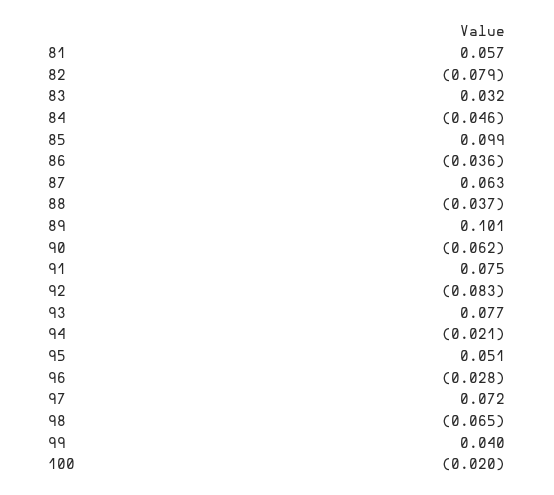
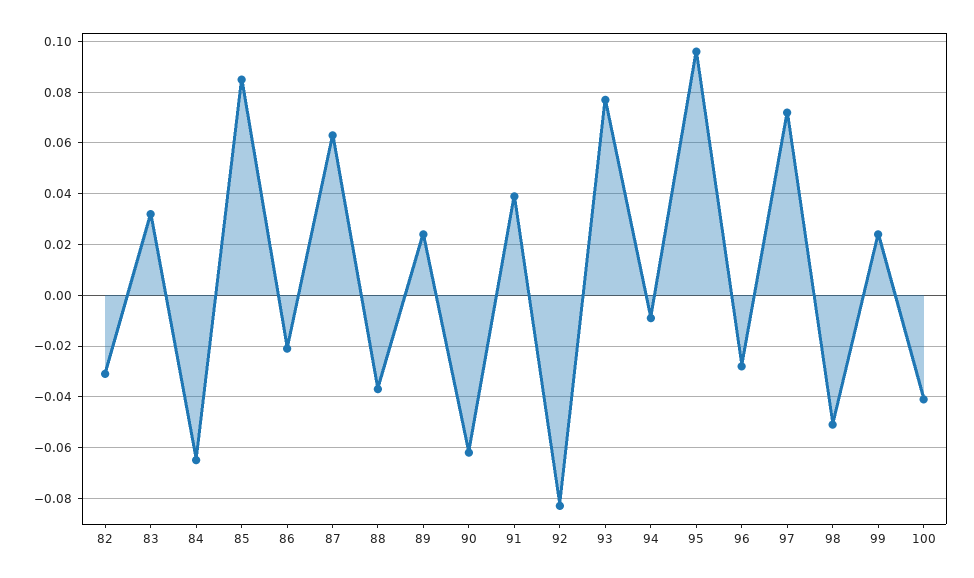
81: 0.057 -> none
82: -0.079 -> -0.03
84: -0.046 -> -0.065
85: 0.099 -> 0.085
86: -0.036 -> -0.02
89: 0.101 -> 0.025
91: 0.075 -> 0.04
94: -0.021 -> -0.01
95: 0.051 -> 0.095
98: -0.065 -> -0.05
99: 0.04 -> 0.025
100: -0.02 -> -0.04

